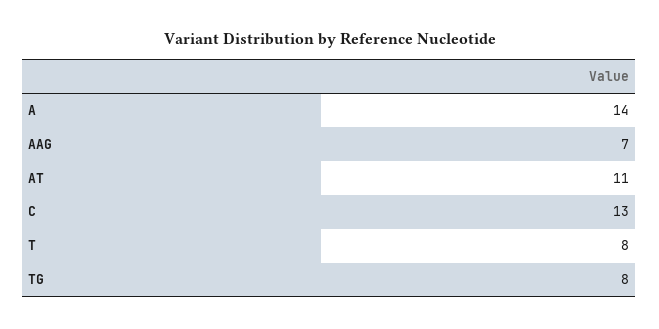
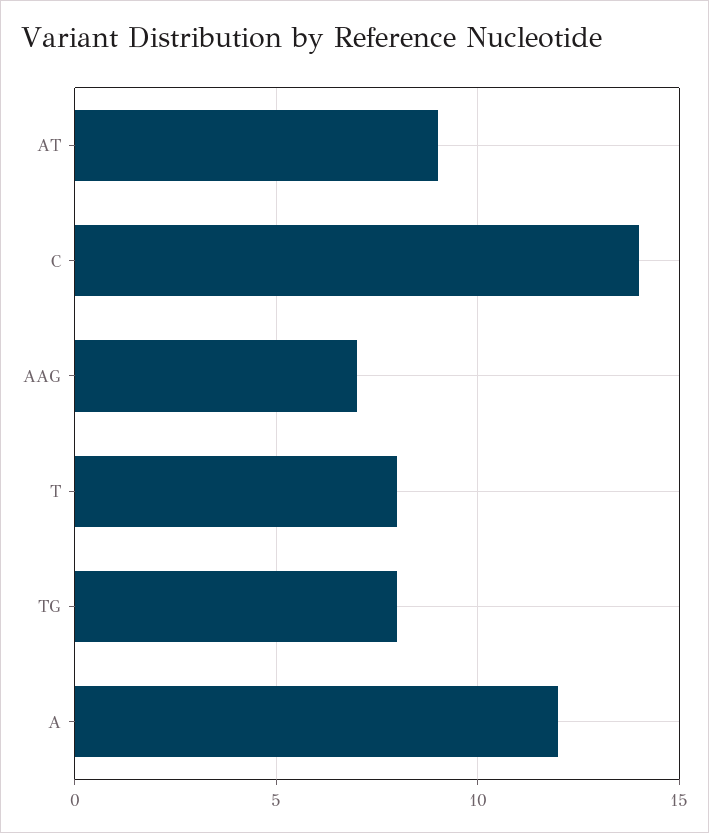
A: 14 -> 12
AT: 11 -> 9
C: 13 -> 14

